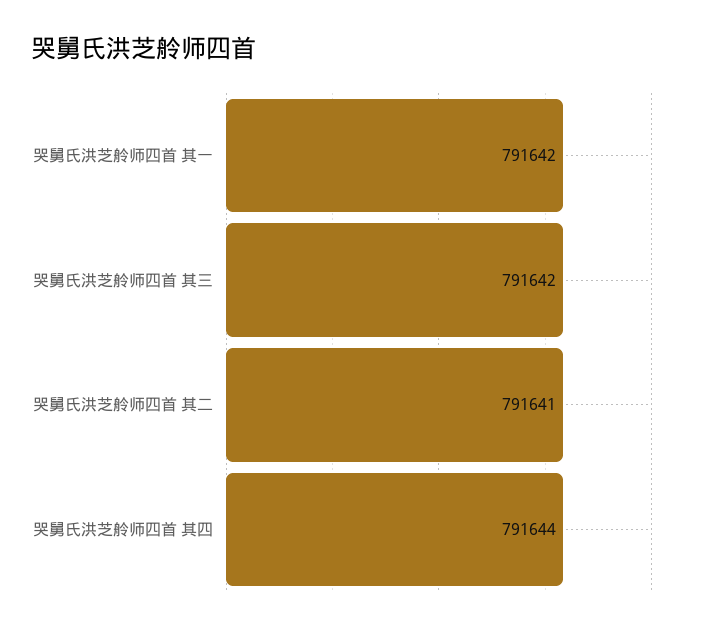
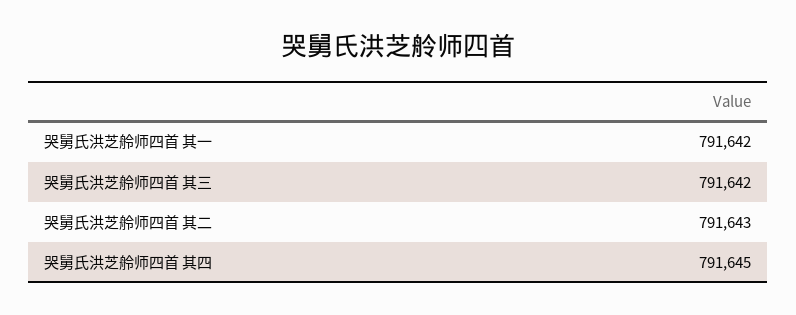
哭舅氏洪芝舲师四首 其二: 791641 -> 791643
哭舅氏洪芝舲师四首 其四: 791644 -> 791645

